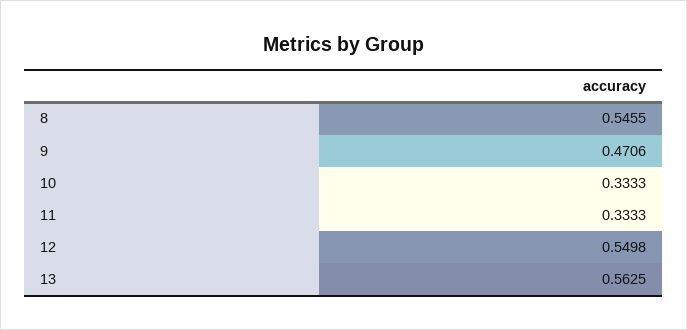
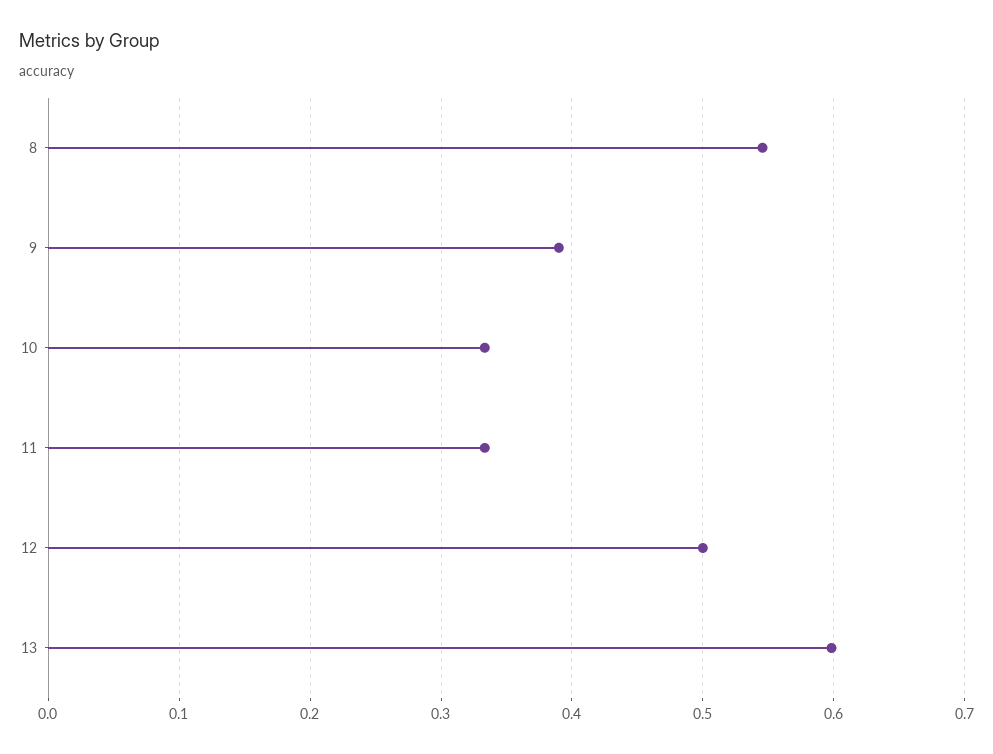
9: 0.4706 -> 0.39
12: 0.5498 -> 0.5
13: 0.5625 -> 0.6

